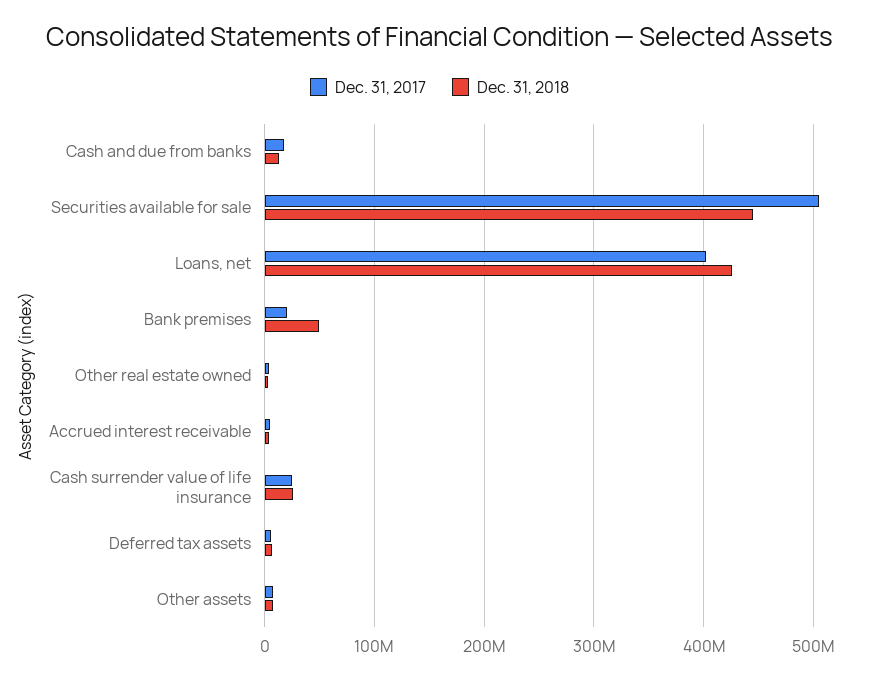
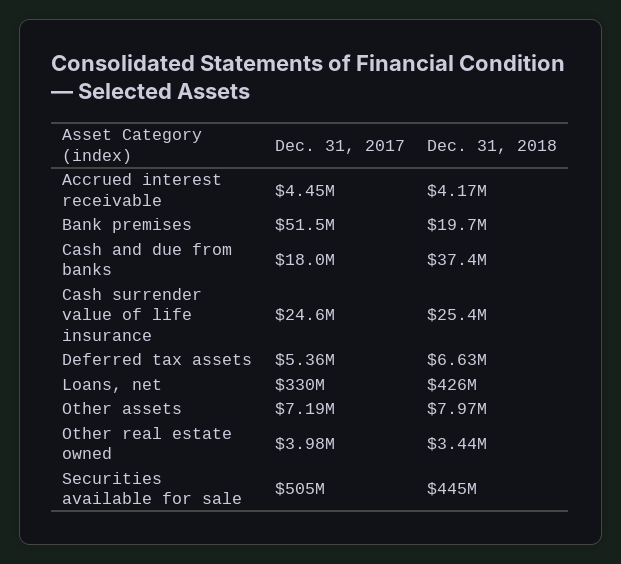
Dec. 31, 2018, Cash and due from banks: 10000000 -> 37400000
Dec. 31, 2017, Loans, net: 400000000 -> 330000000
Dec. 31, 2017, Bank premises: 20000000 -> 51500000
Dec. 31, 2018, Bank premises: 50000000 -> 19700000

